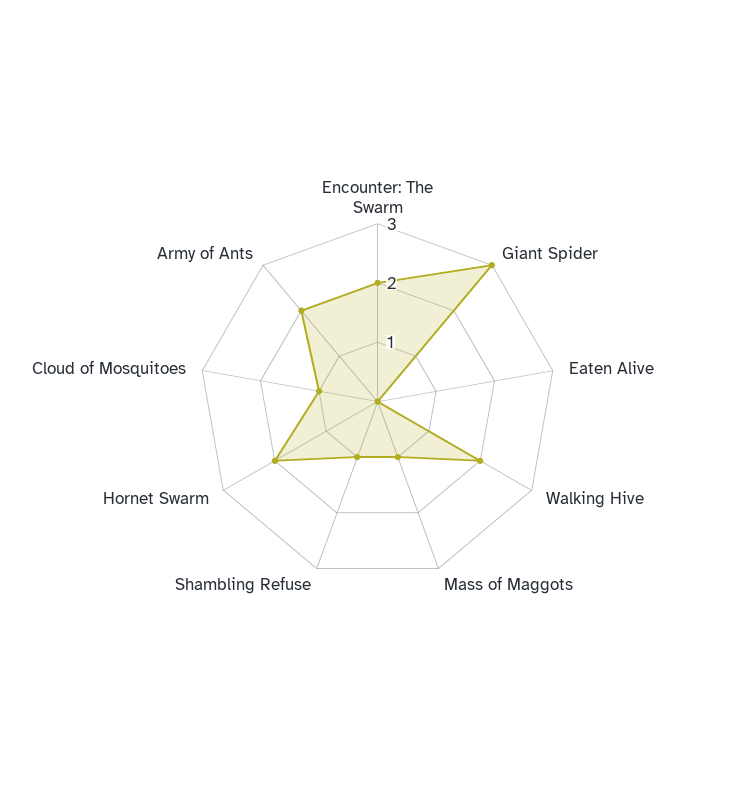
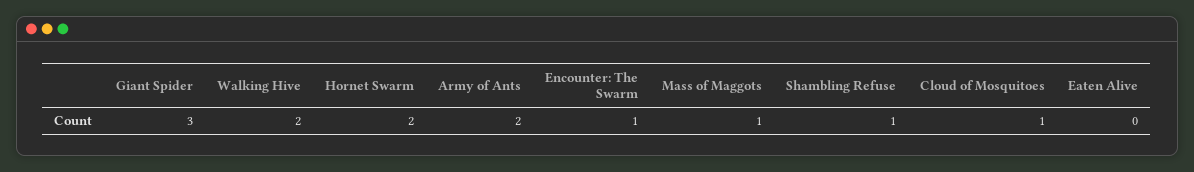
Encounter: The Swarm: 2 -> 1

